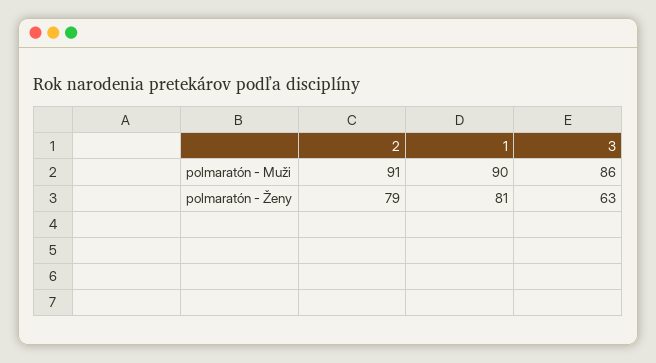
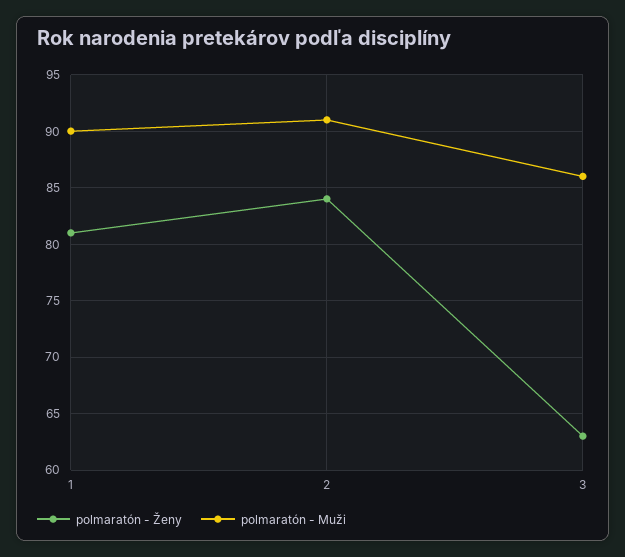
polmaratón - Ženy, 2: 79 -> 84

